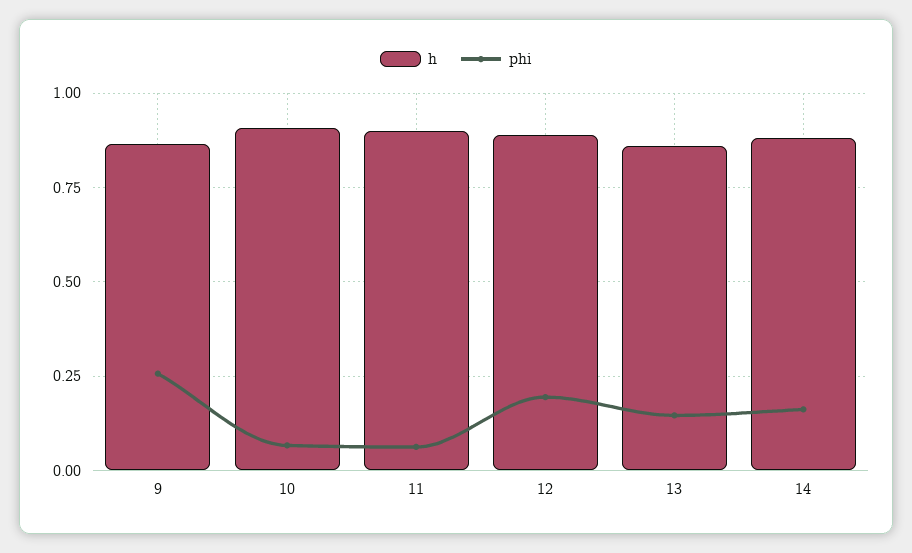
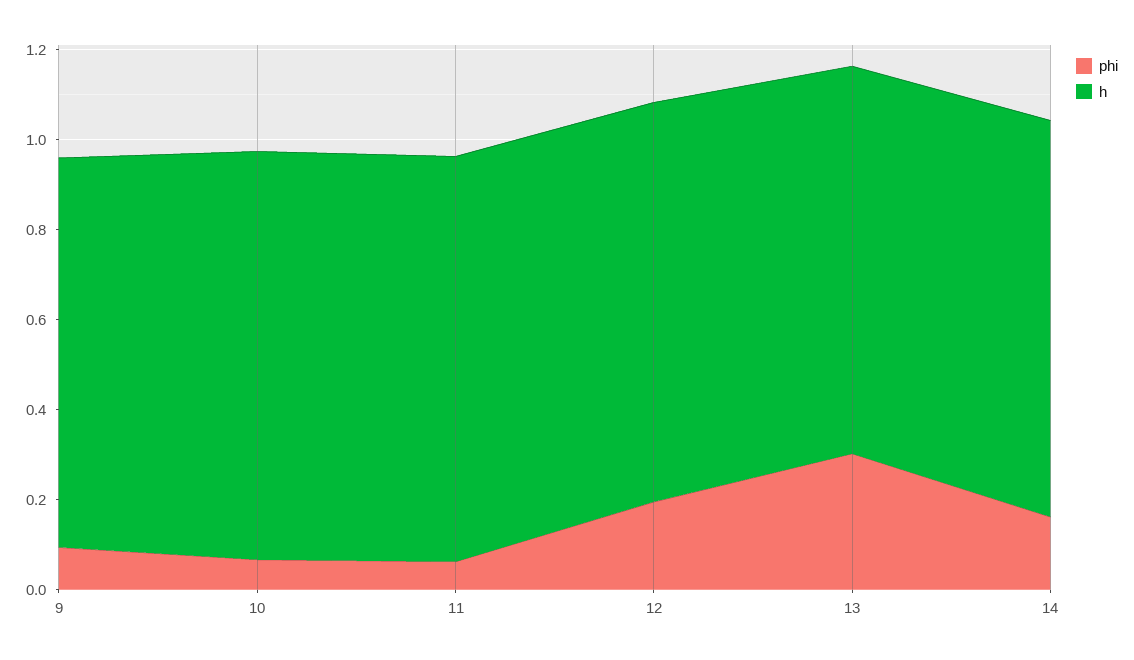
phi, 9: 0.25 -> 0.1
phi, 13: 0.15 -> 0.3

